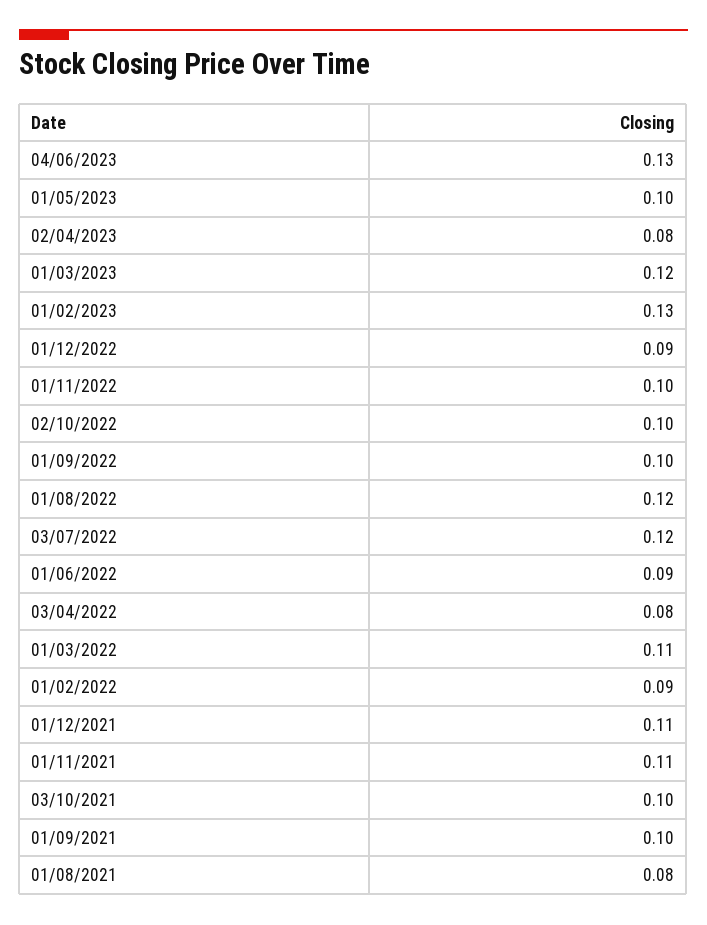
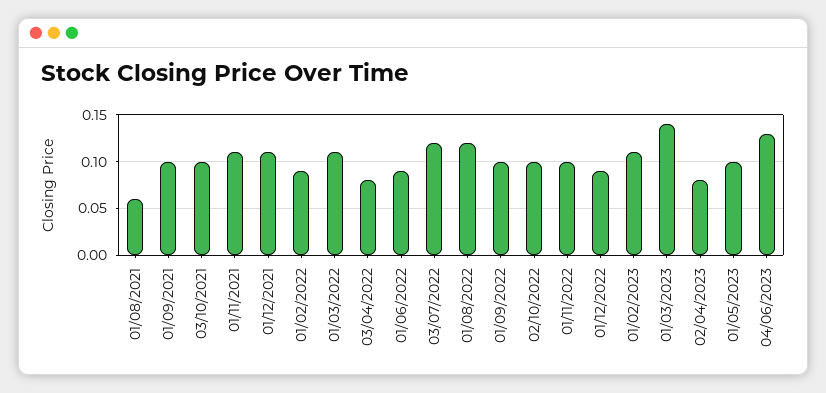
01/03/2023: 0.12 -> 0.14
01/02/2023: 0.13 -> 0.11
01/08/2021: 0.08 -> 0.06

